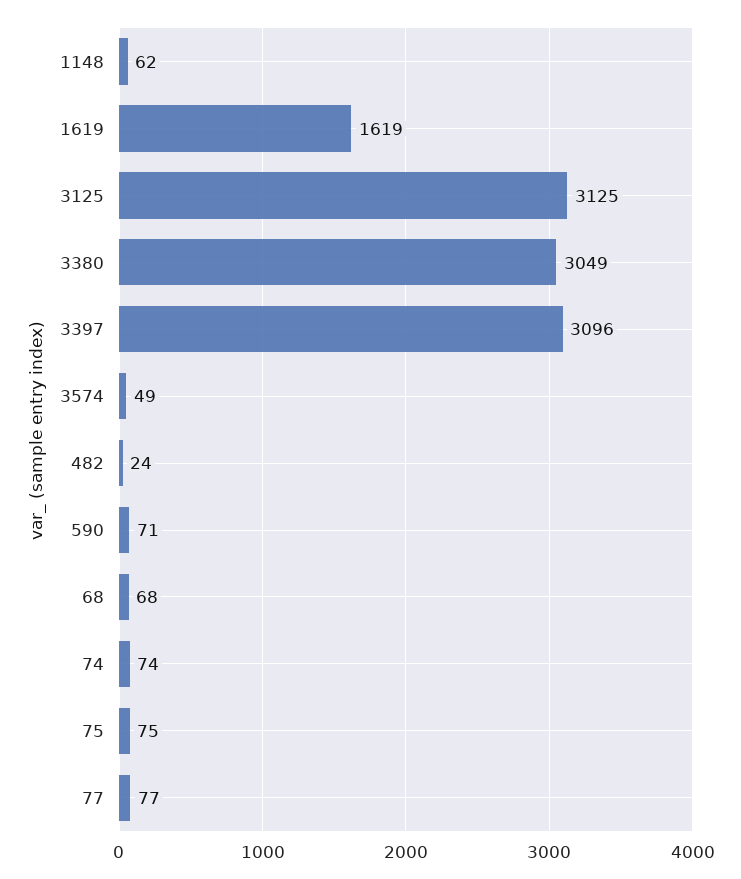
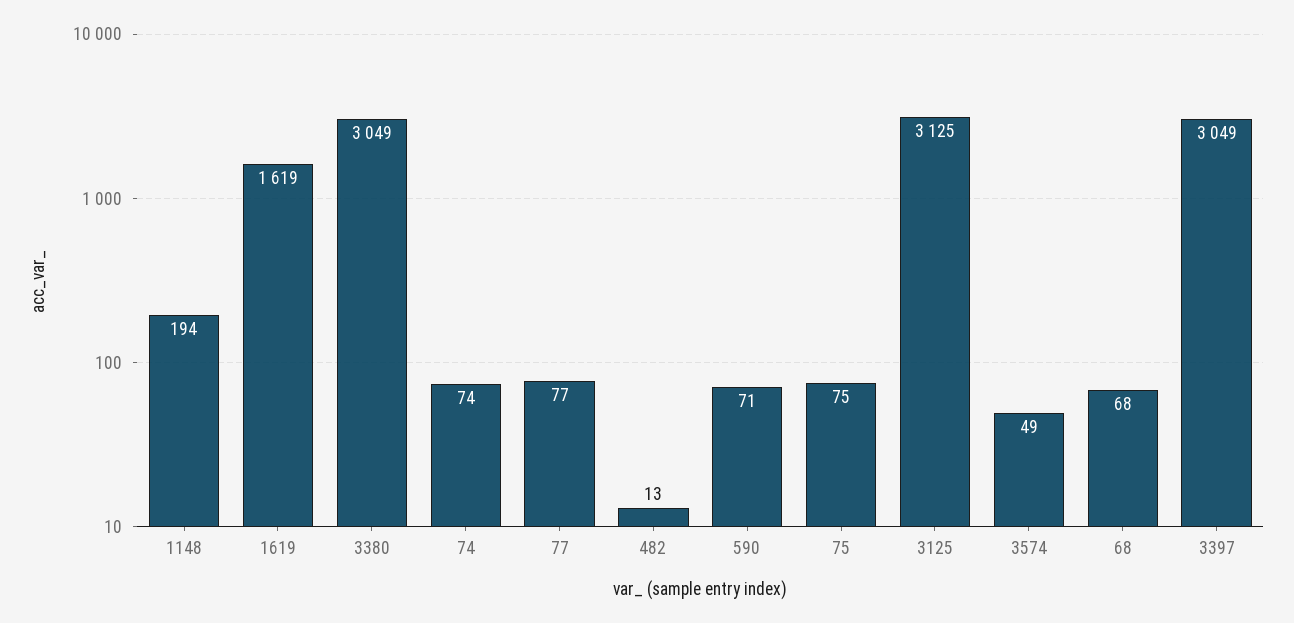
1148: 62 -> 194
3397: 3096 -> 3049
482: 24 -> 13

